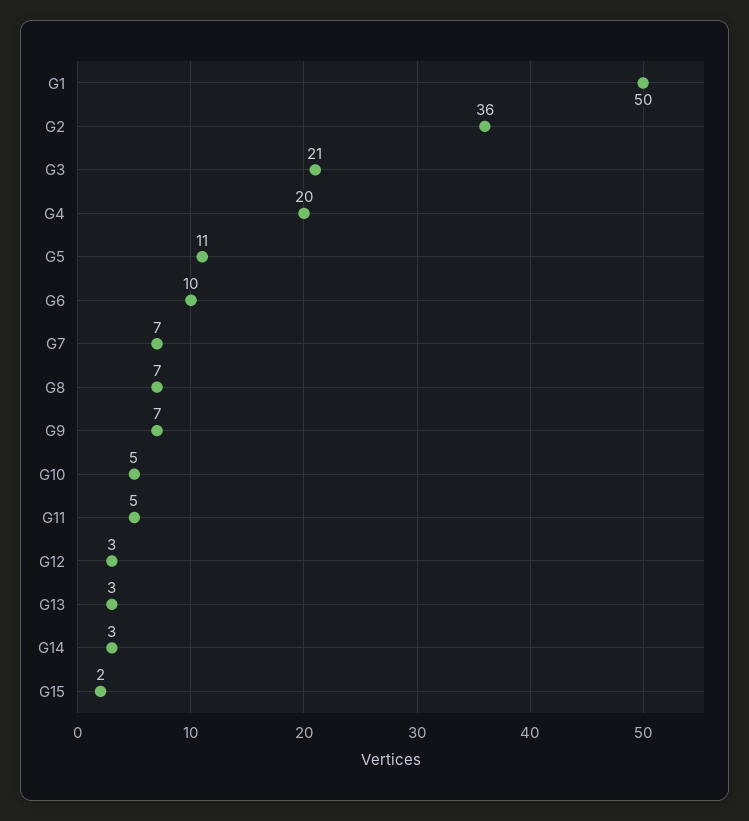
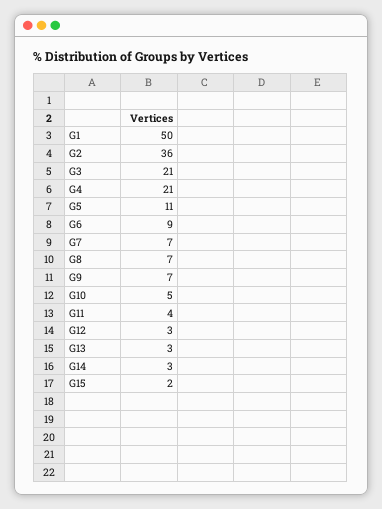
G4: 20 -> 21
G6: 10 -> 9
G11: 5 -> 4

